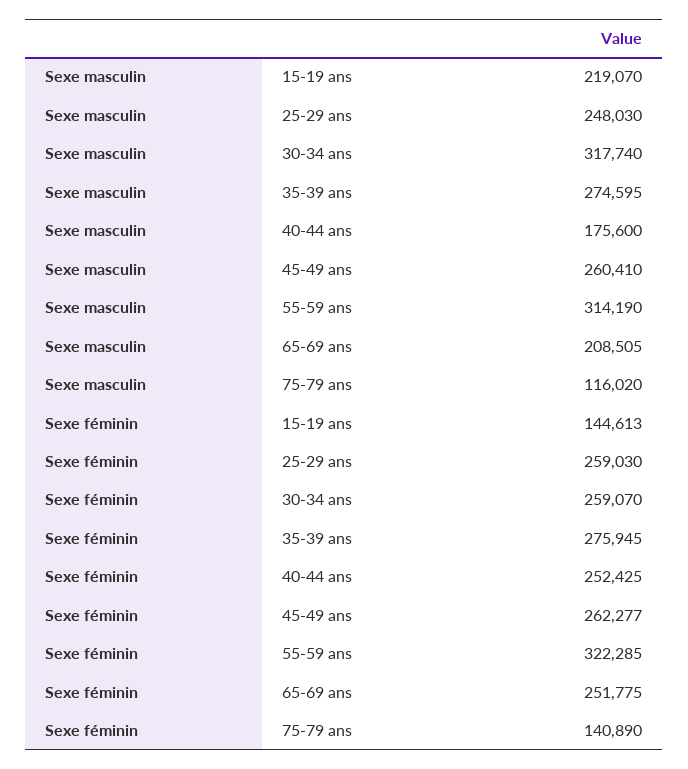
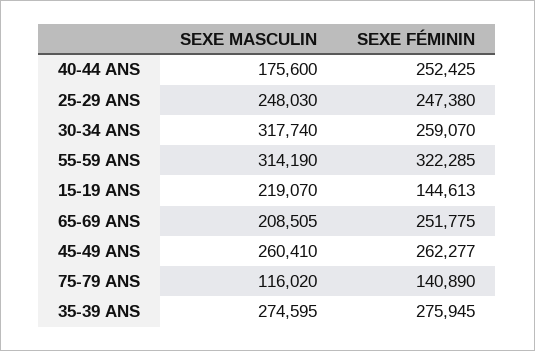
Sexe féminin, 25-29 ans: 259030 -> 247380

